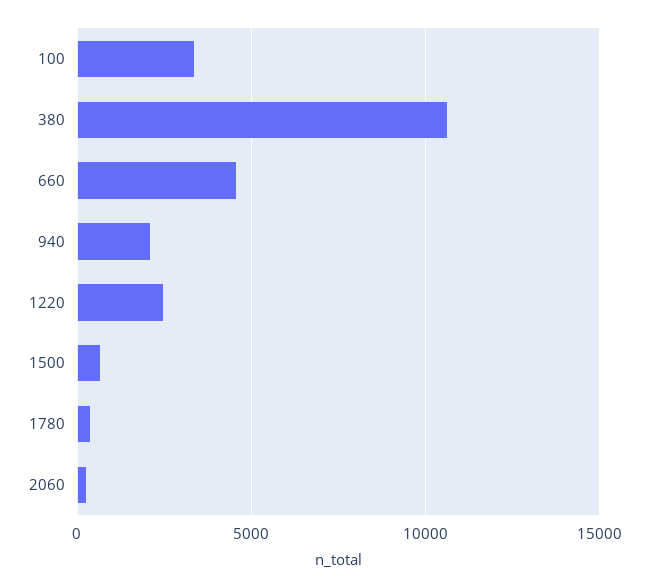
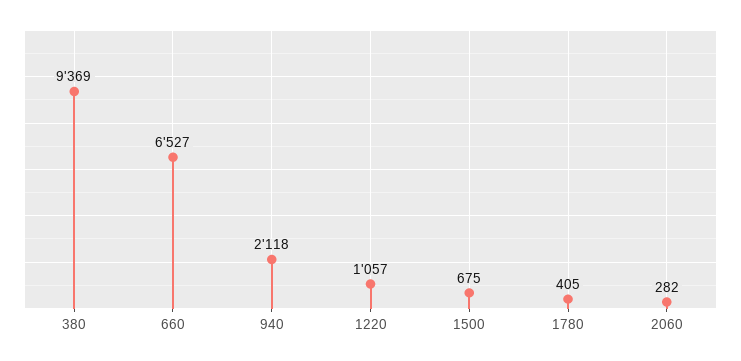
100: 3500 -> none
380: 10500 -> 9369
660: 4500 -> 6527
1220: 2500 -> 1057

